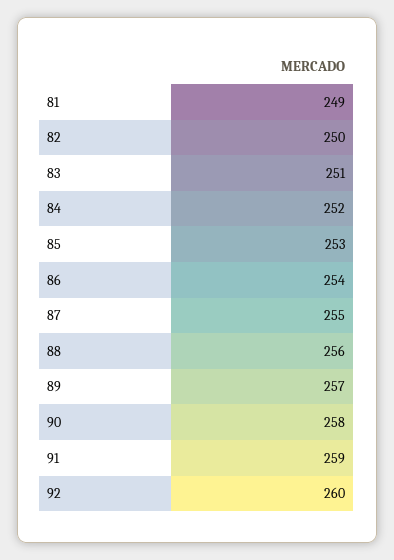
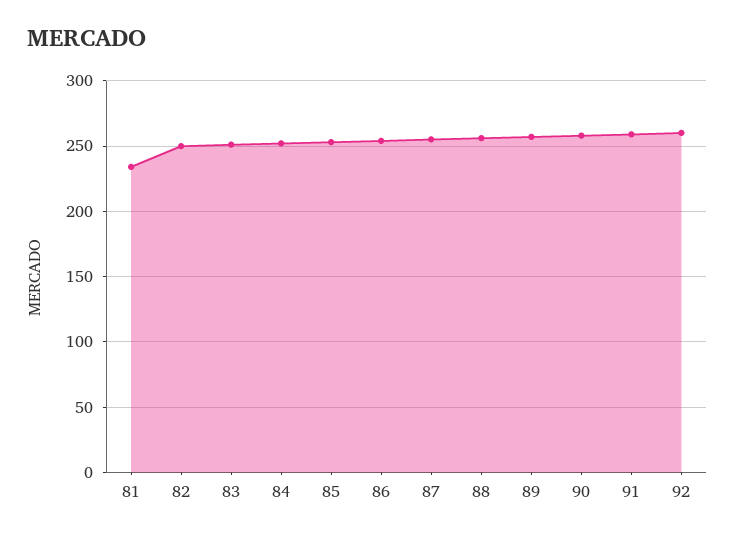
81: 249 -> 235

